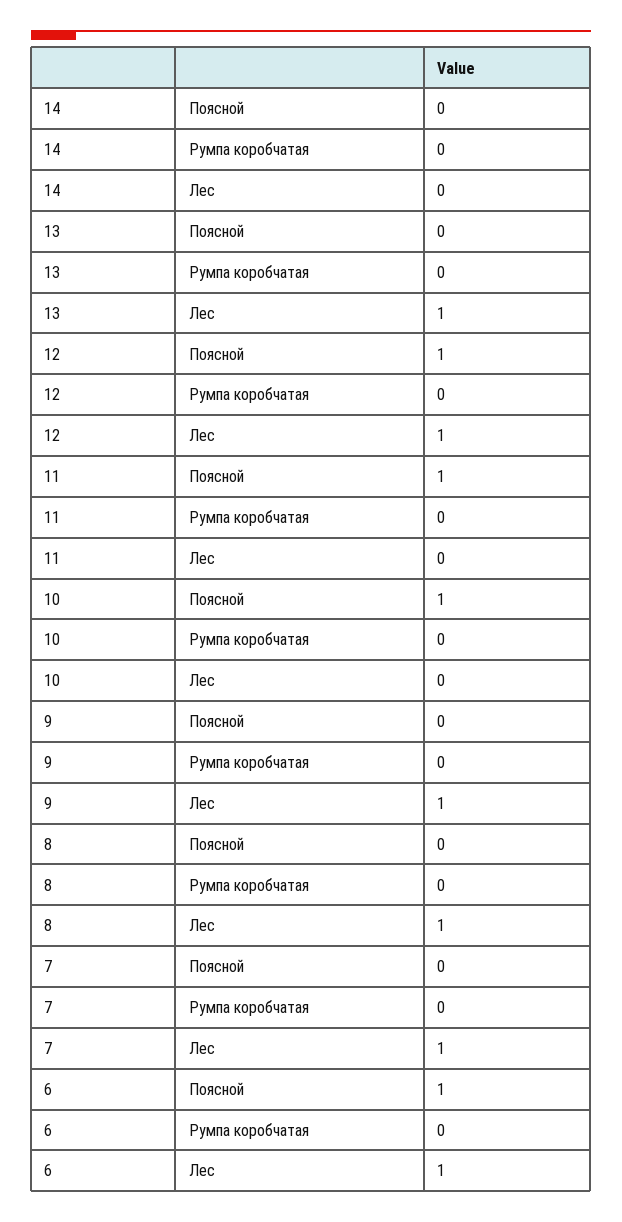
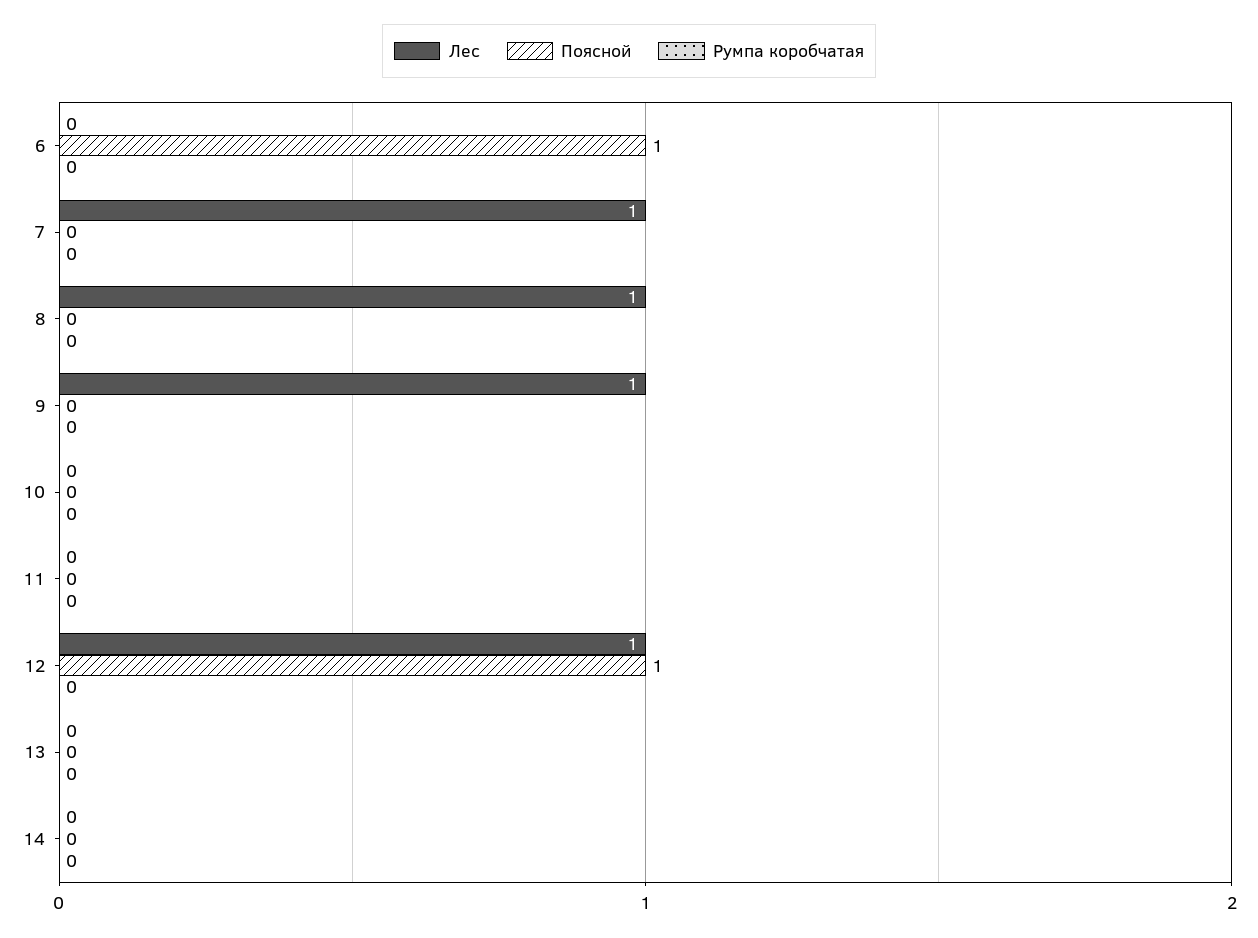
Лес, 13: 1 -> 0
Поясной, 11: 1 -> 0
Поясной, 10: 1 -> 0
Лес, 6: 1 -> 0

